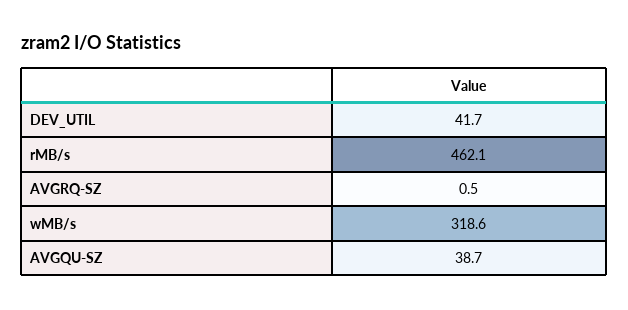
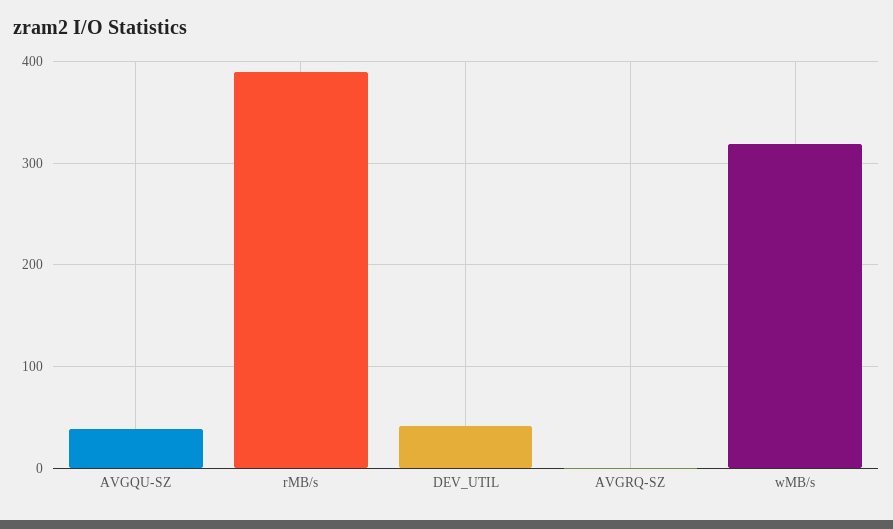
rMB/s: 462.1 -> 390

